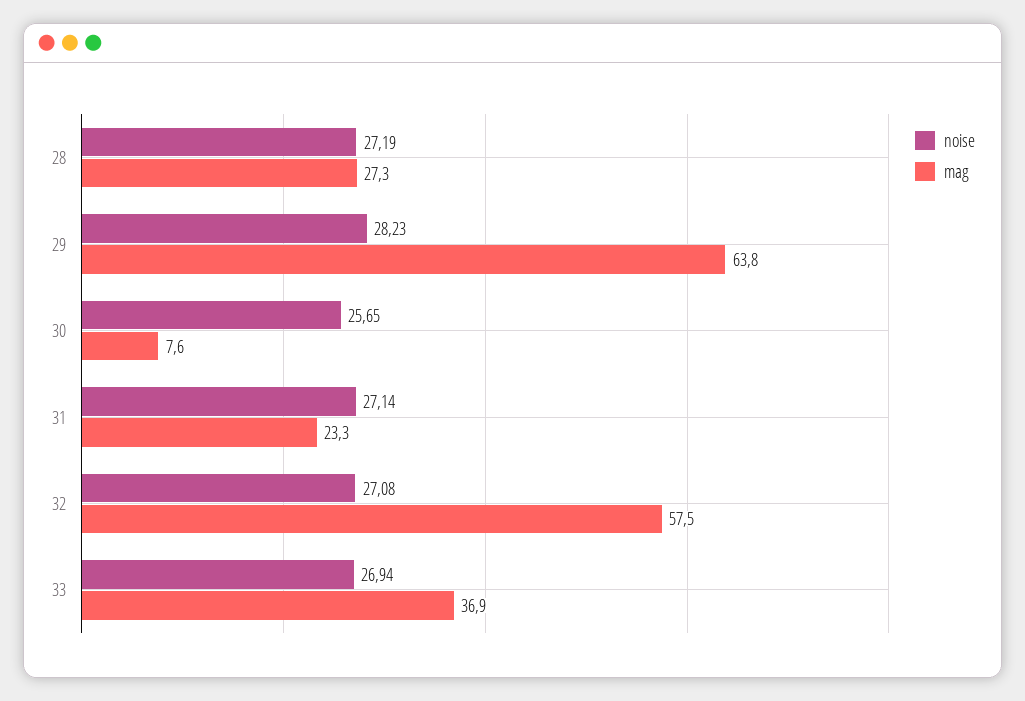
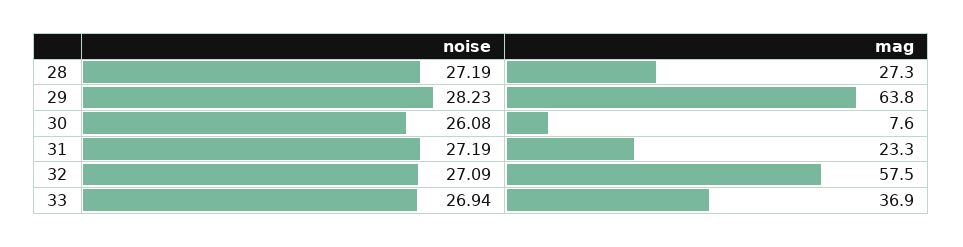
noise, 30: 25.65 -> 26.08
noise, 31: 27.14 -> 27.19
noise, 32: 27.08 -> 27.09

